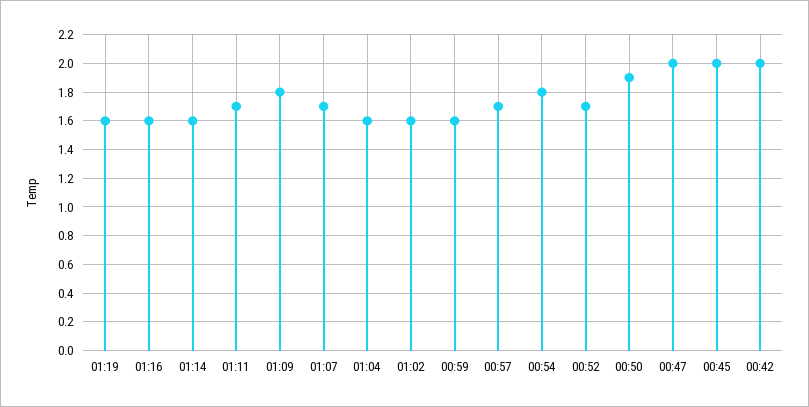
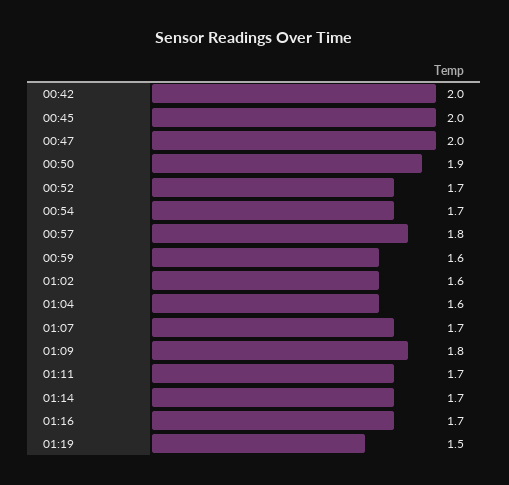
01:19: 1.6 -> 1.5
01:16: 1.6 -> 1.7
01:14: 1.6 -> 1.7
00:57: 1.7 -> 1.8
00:54: 1.8 -> 1.7

